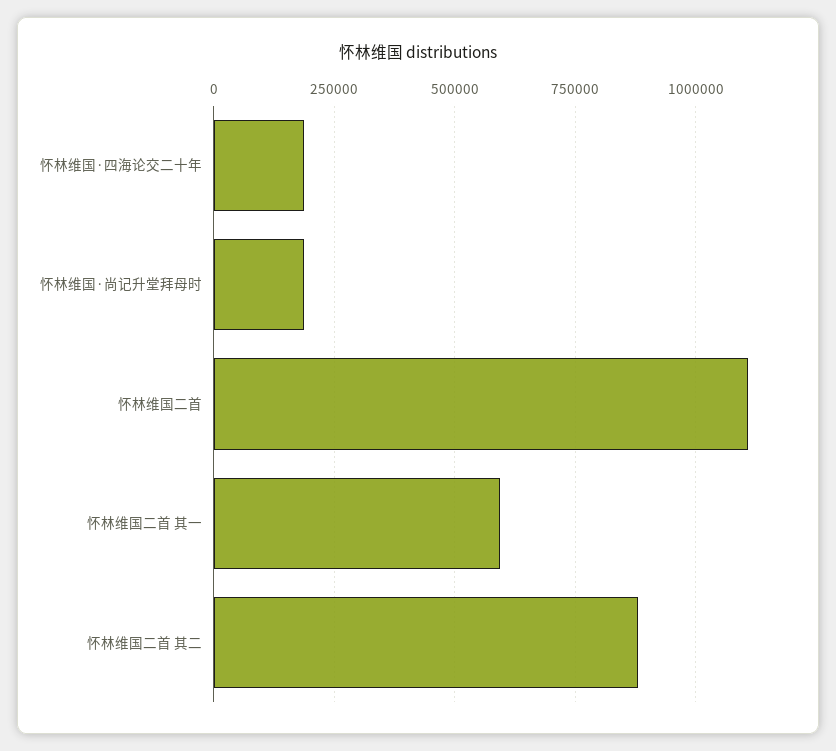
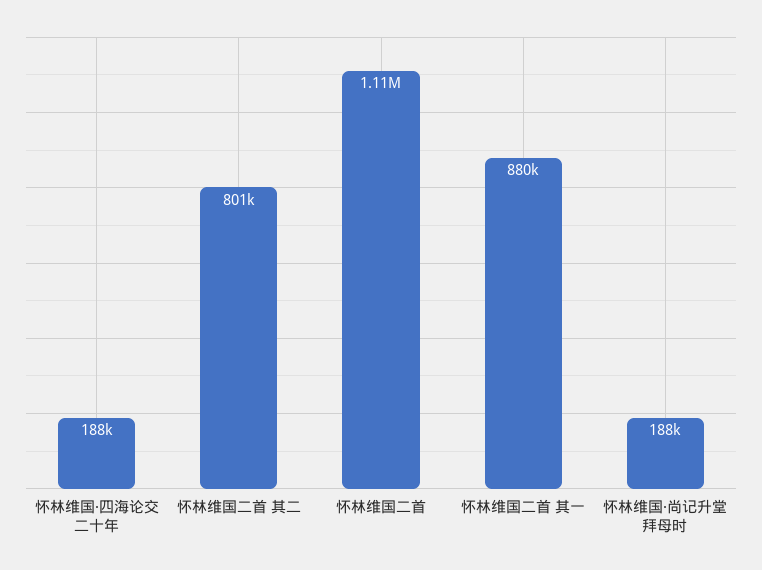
怀林维国二首 其一: 600000 -> 880000
怀林维国二首 其二: 875000 -> 801000

